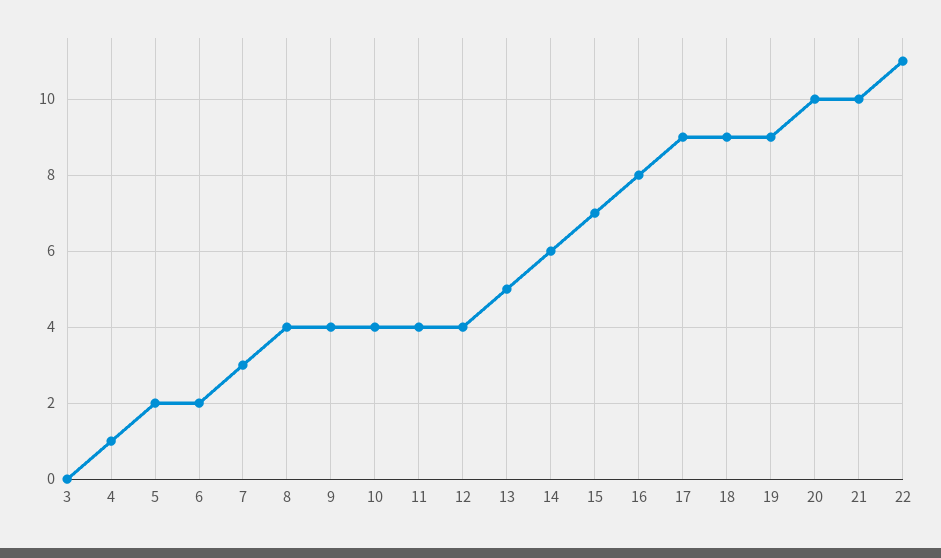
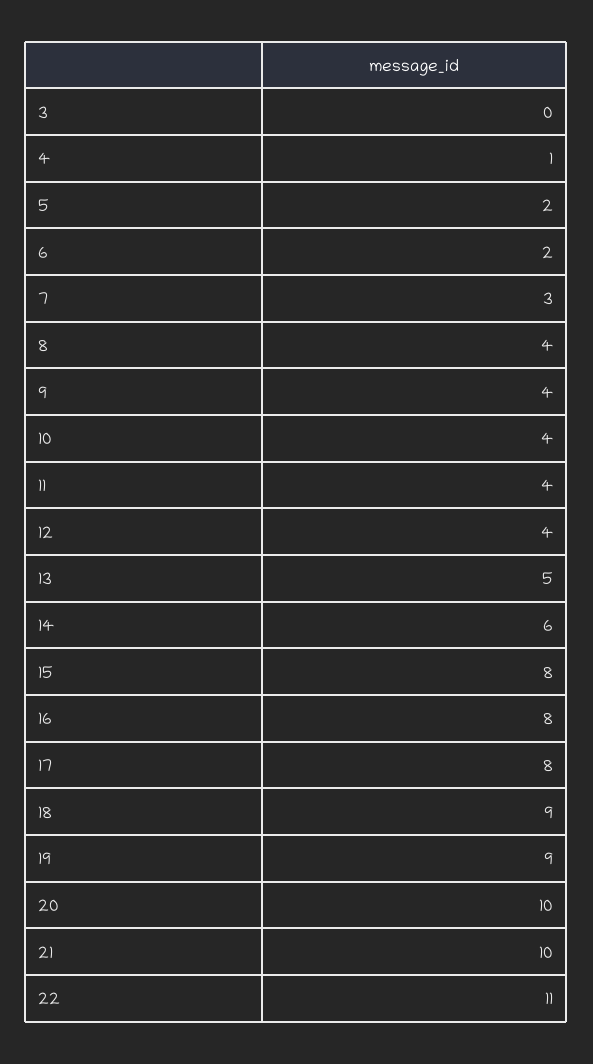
15: 7 -> 8
17: 9 -> 8

